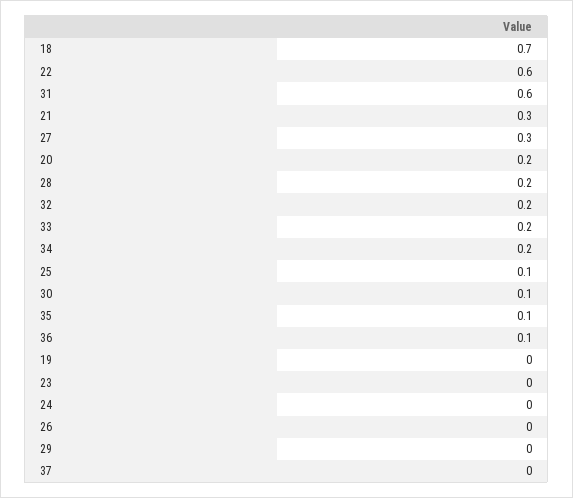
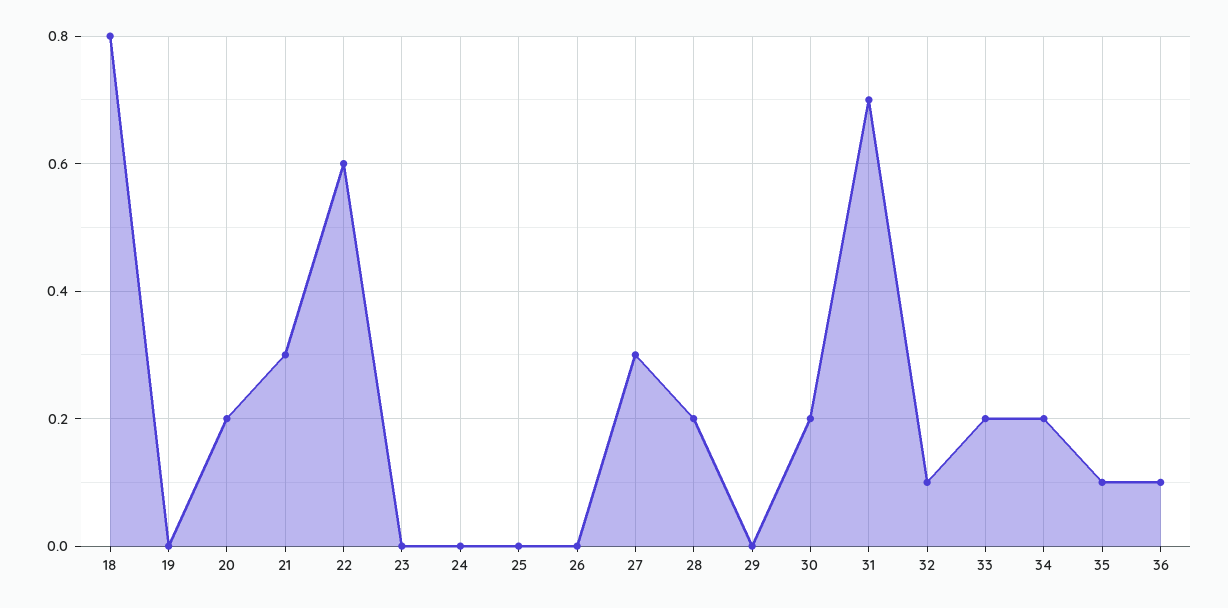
18: 0.7 -> 0.8
31: 0.6 -> 0.7
32: 0.2 -> 0.1
25: 0.1 -> 0
30: 0.1 -> 0.2
37: 0 -> none

